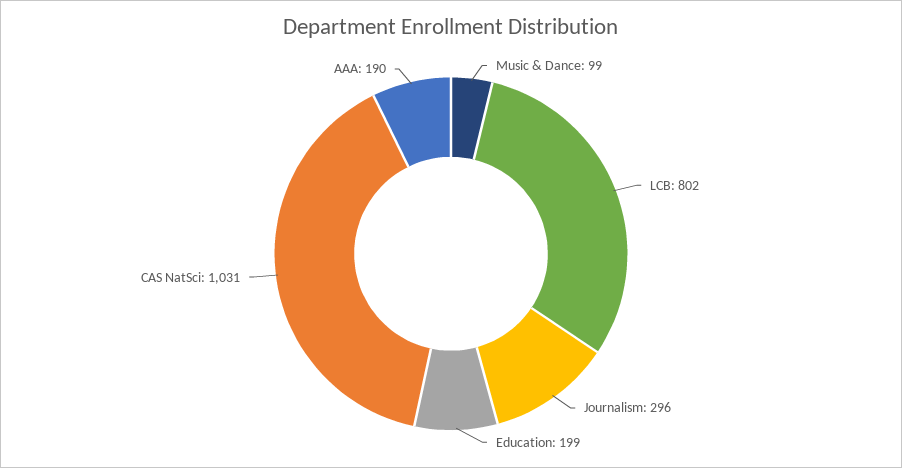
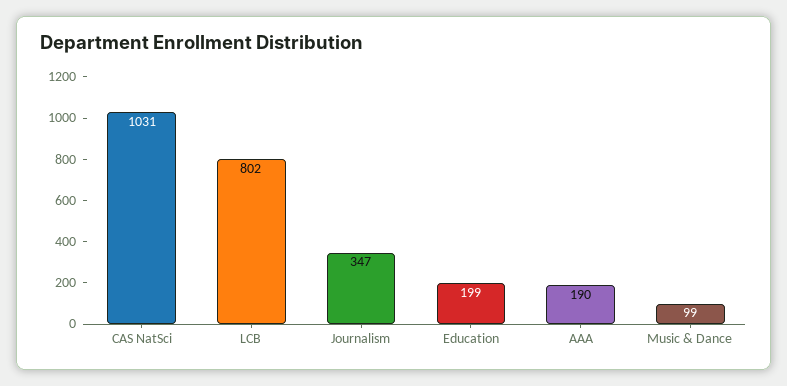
Journalism: 296 -> 347

